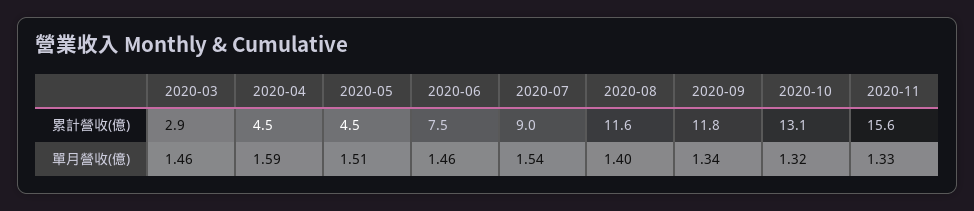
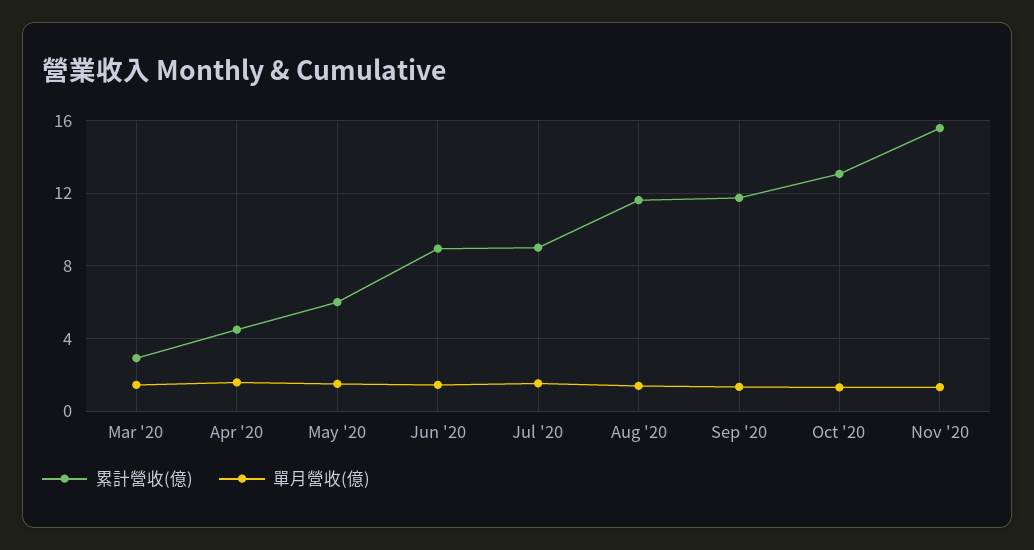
累計營收(億), 2020-05: 4.5 -> 6
累計營收(億), 2020-06: 7.5 -> 9

